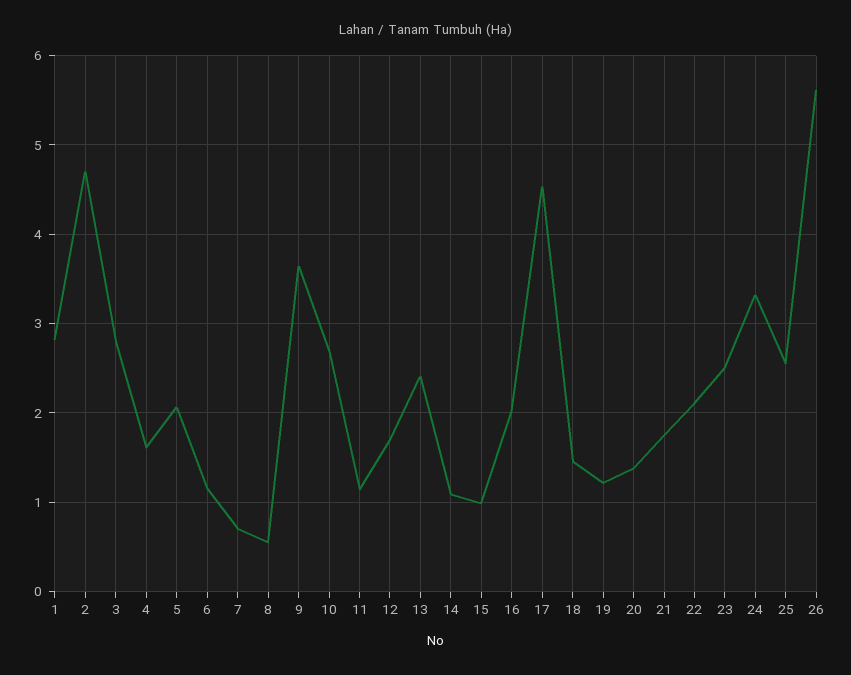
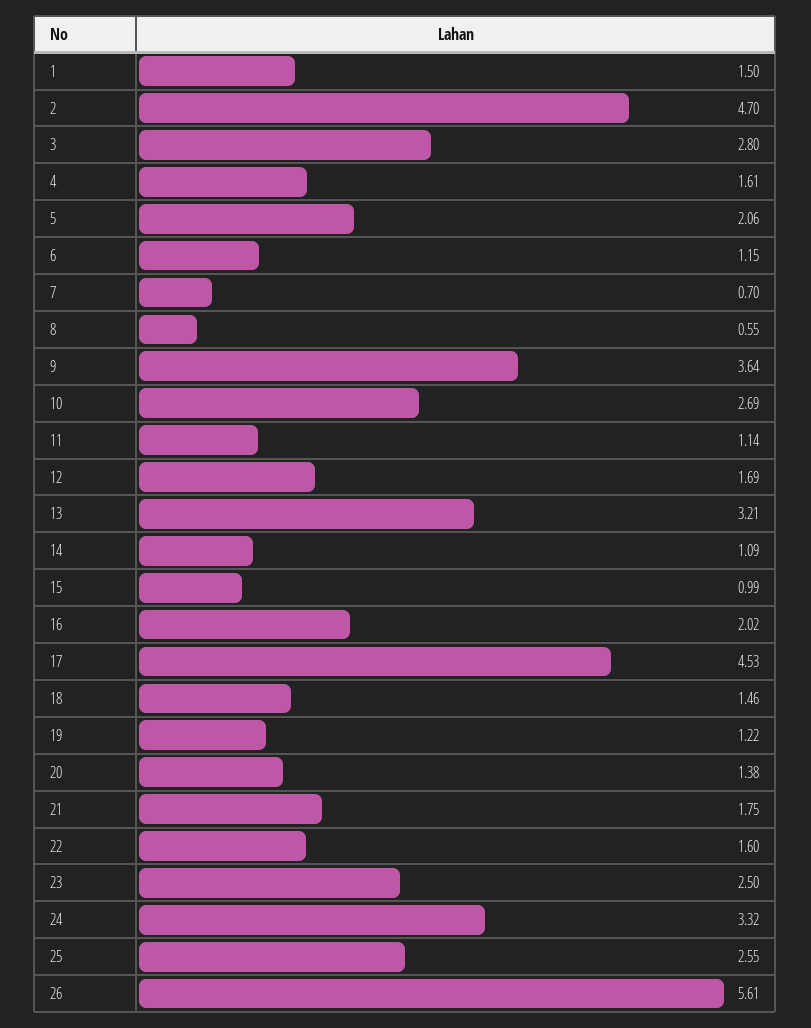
1: 2.8 -> 1.5
13: 2.4 -> 3.21
22: 2.1 -> 1.6

